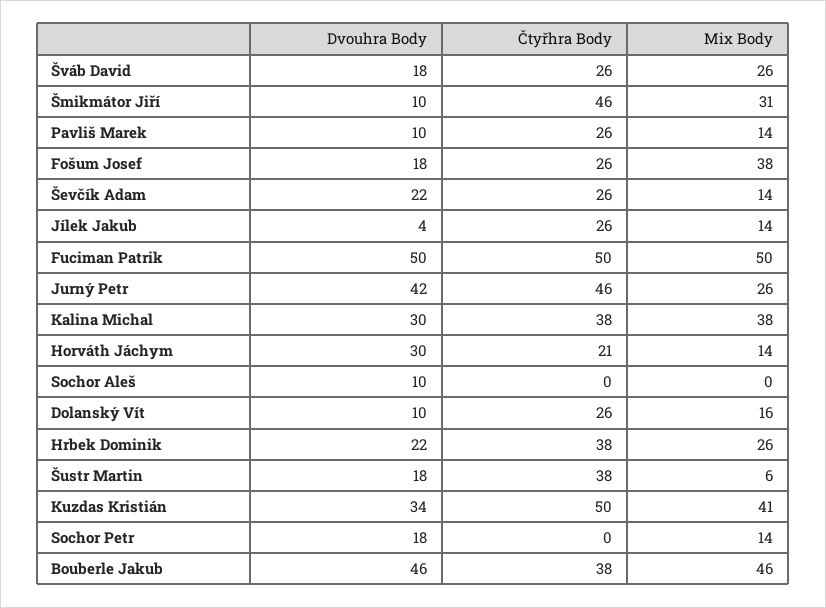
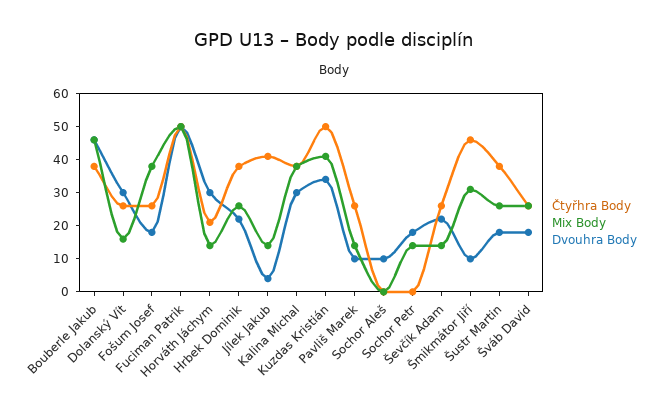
Čtyřhra Body, Jílek Jakub: 26 -> 40
Dvouhra Body, Jurný Petr: 42 -> none
Čtyřhra Body, Jurný Petr: 46 -> none
Mix Body, Jurný Petr: 26 -> none
Dvouhra Body, Dolanský Vít: 10 -> 30
Mix Body, Šustr Martin: 6 -> 25

